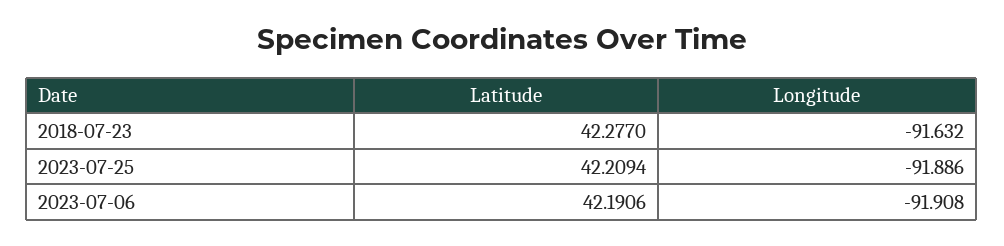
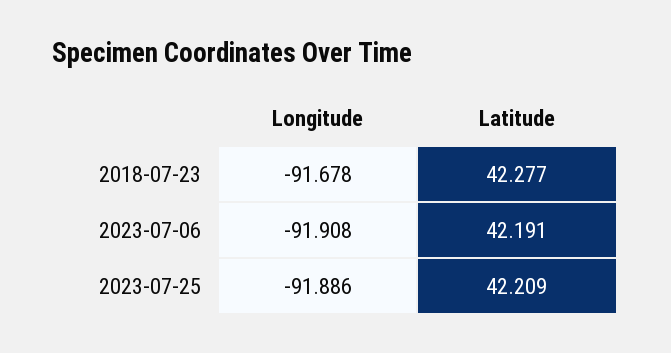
Longitude, 2018-07-23: -91.632 -> -91.678

